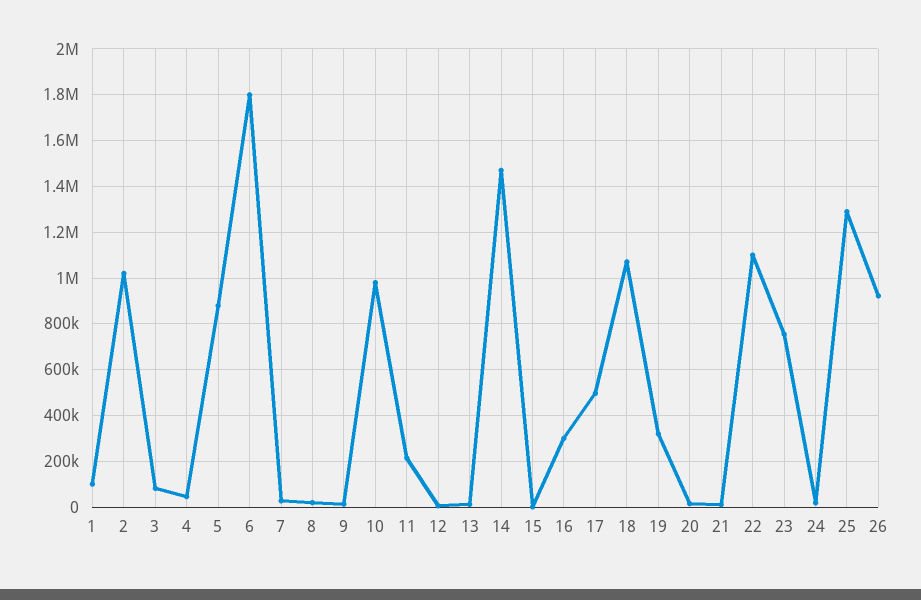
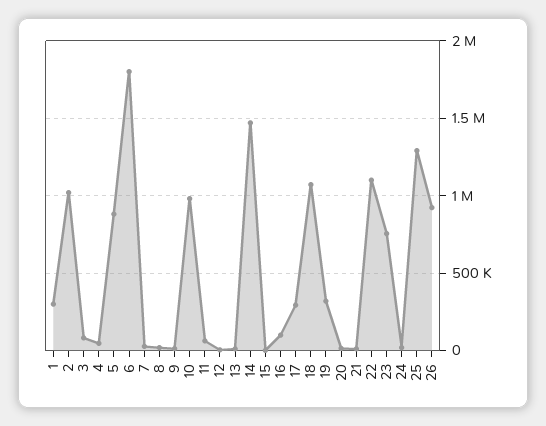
1: 100000 -> 300000
11: 200000 -> 50000
16: 300000 -> 100000
17: 500000 -> 300000

